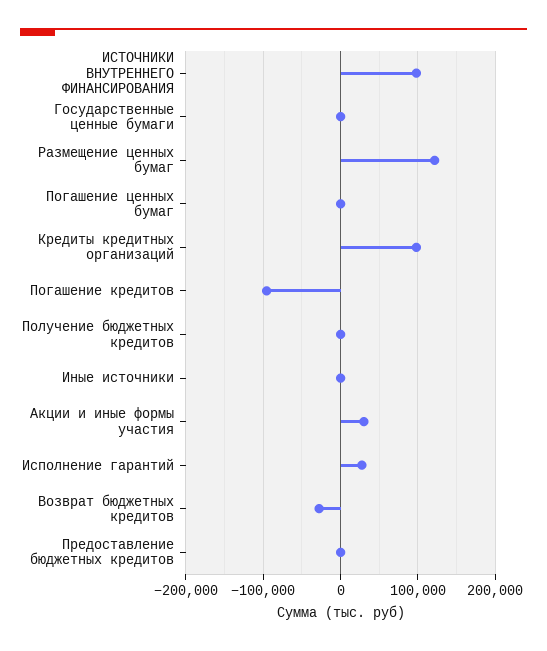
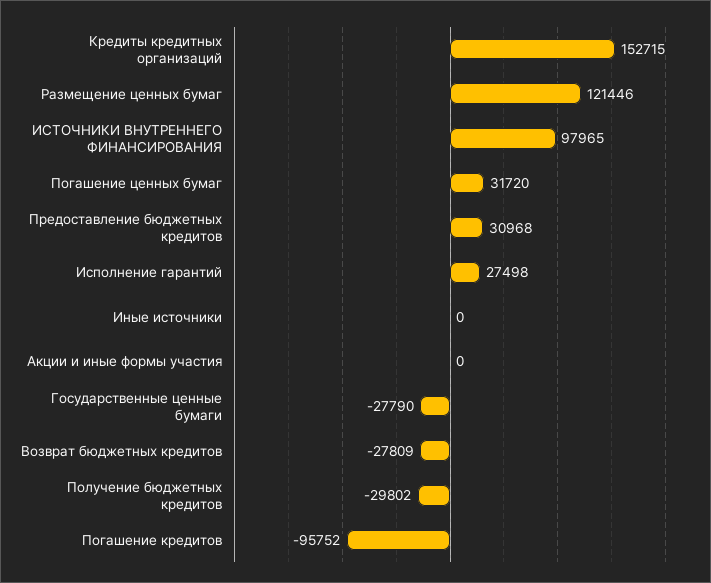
Государственные ценные бумаги: 0 -> -27790
Погашение ценных бумаг: 0 -> 31720
Кредиты кредитных организаций: 100000 -> 152715
Получение бюджетных кредитов: 0 -> -29802
Акции и иные формы участия: 30000 -> 0
Предоставление бюджетных кредитов: 0 -> 30968

